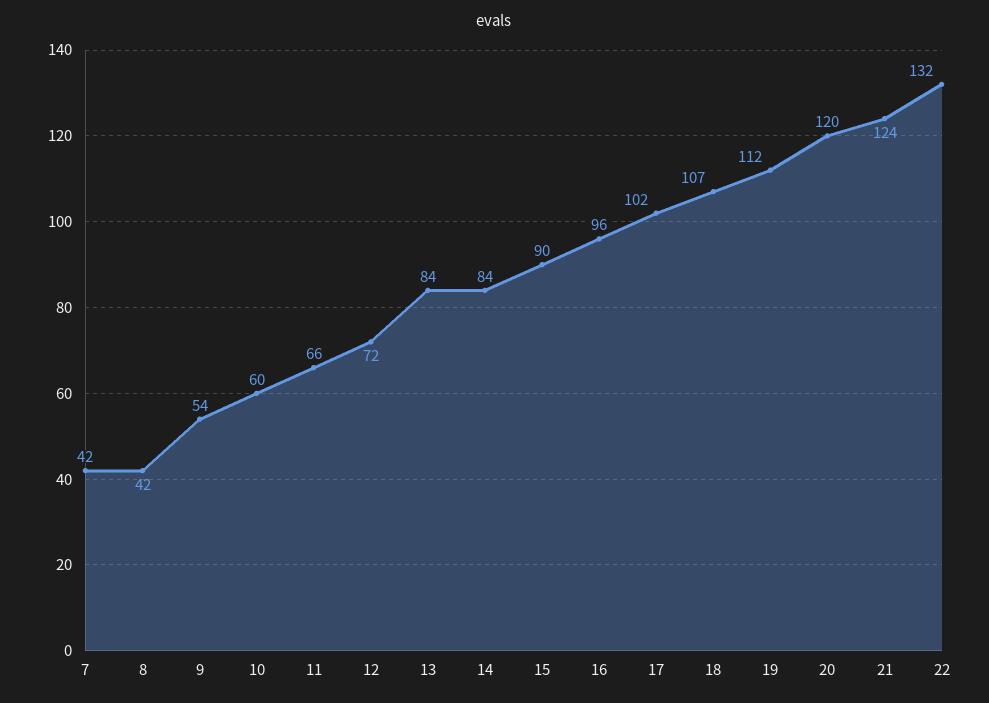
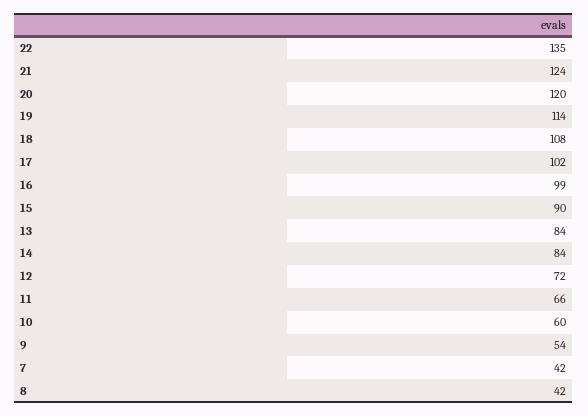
16: 96 -> 99
18: 107 -> 108
19: 112 -> 114
22: 132 -> 135

